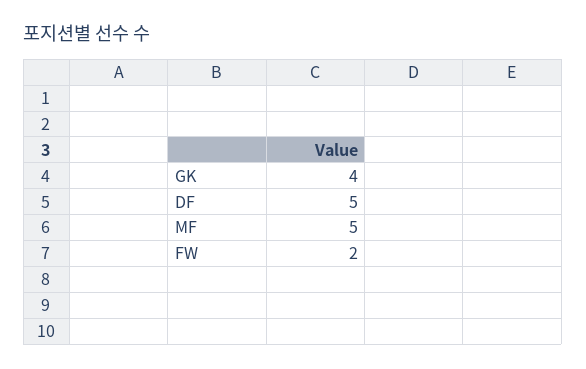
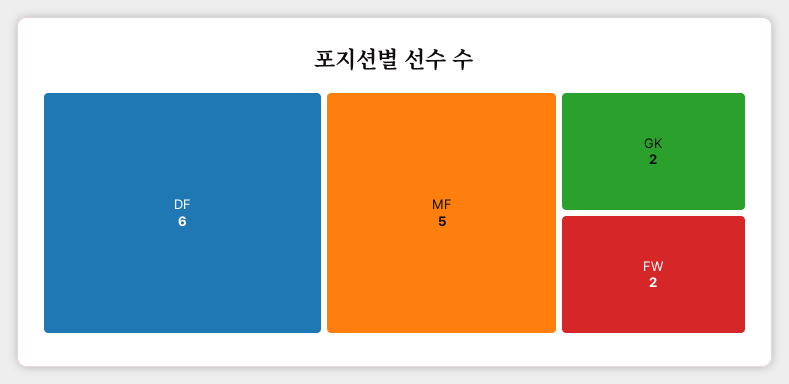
GK: 4 -> 2
DF: 5 -> 6

